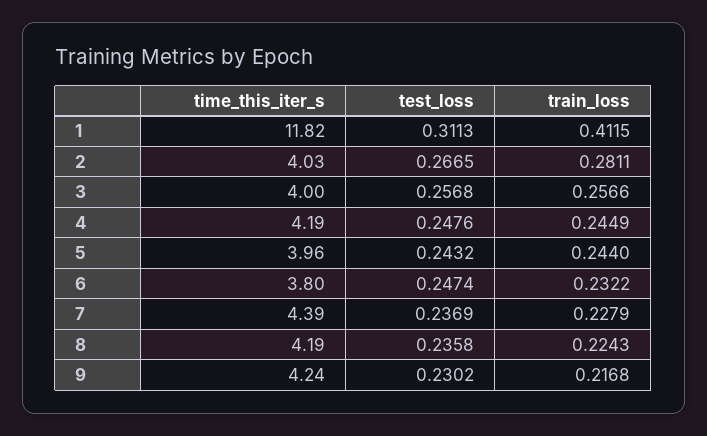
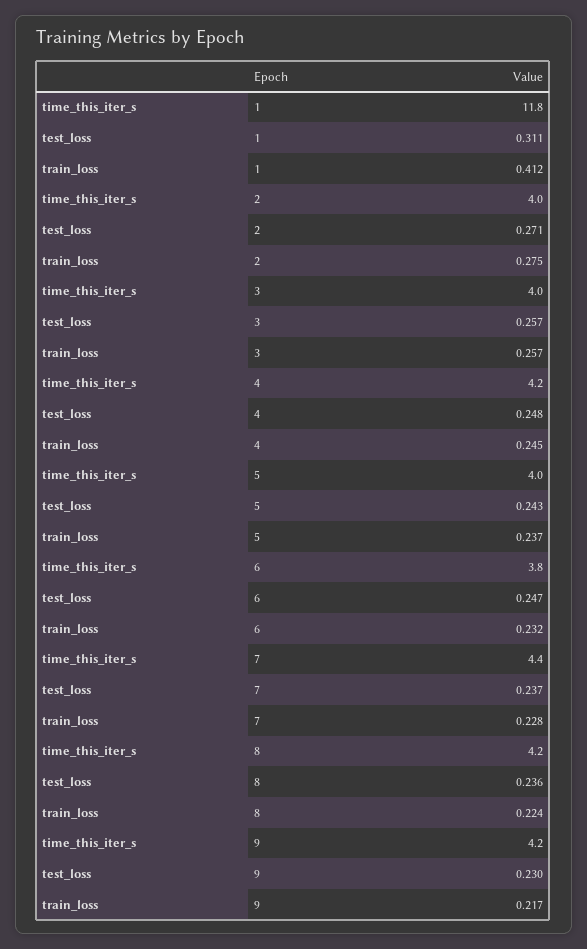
test_loss, 2: 0.2665 -> 0.271
train_loss, 2: 0.2811 -> 0.275
train_loss, 5: 0.244 -> 0.237

